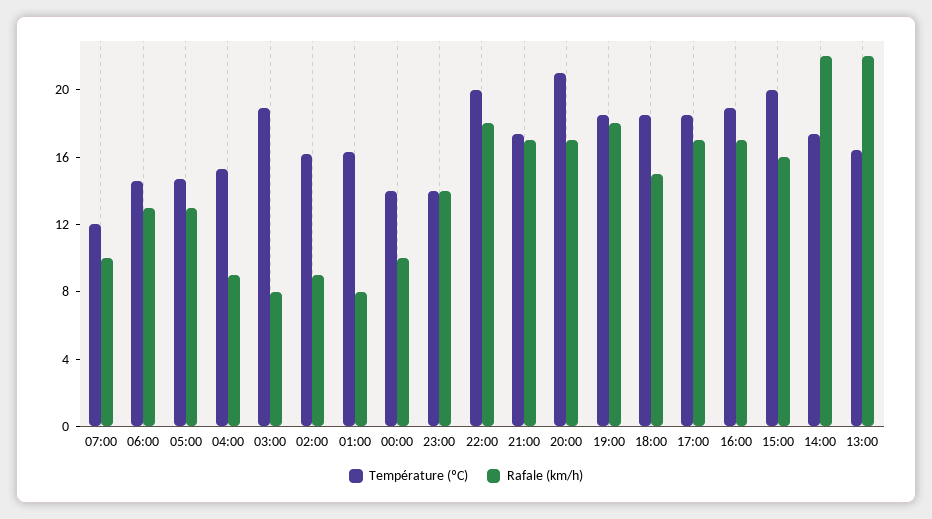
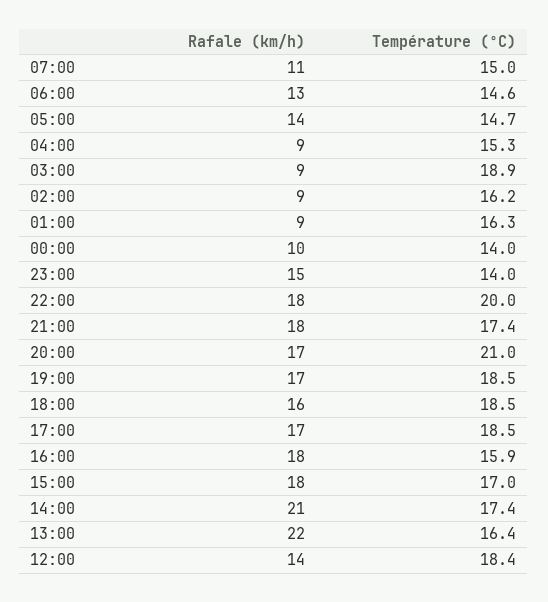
Température (ºC), 07:00: 12 -> 15
Rafale (km/h), 07:00: 10 -> 11
Rafale (km/h), 05:00: 13 -> 14
Rafale (km/h), 03:00: 8 -> 9
Rafale (km/h), 01:00: 8 -> 9
Rafale (km/h), 23:00: 14 -> 15
Rafale (km/h), 21:00: 17 -> 18
Rafale (km/h), 19:00: 18 -> 17
Rafale (km/h), 18:00: 15 -> 16
Température (ºC), 16:00: 19 -> 15.9
Rafale (km/h), 16:00: 17 -> 18
Température (ºC), 15:00: 20 -> 17
Rafale (km/h), 15:00: 16 -> 18
Rafale (km/h), 14:00: 22 -> 21
Rafale (km/h), 12:00: none -> 14
Température (ºC), 12:00: none -> 18.4

